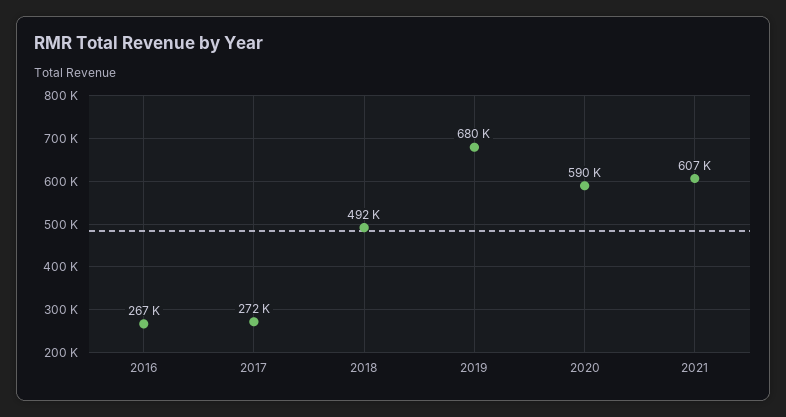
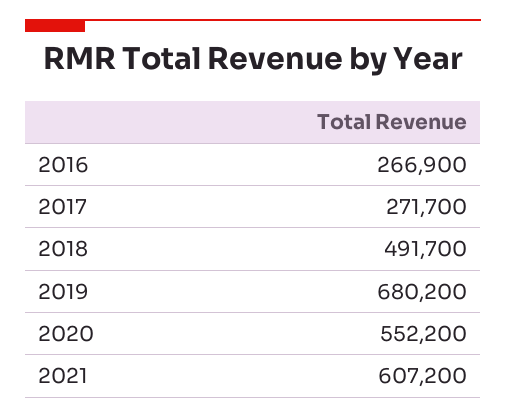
2020: 590000 -> 552200

